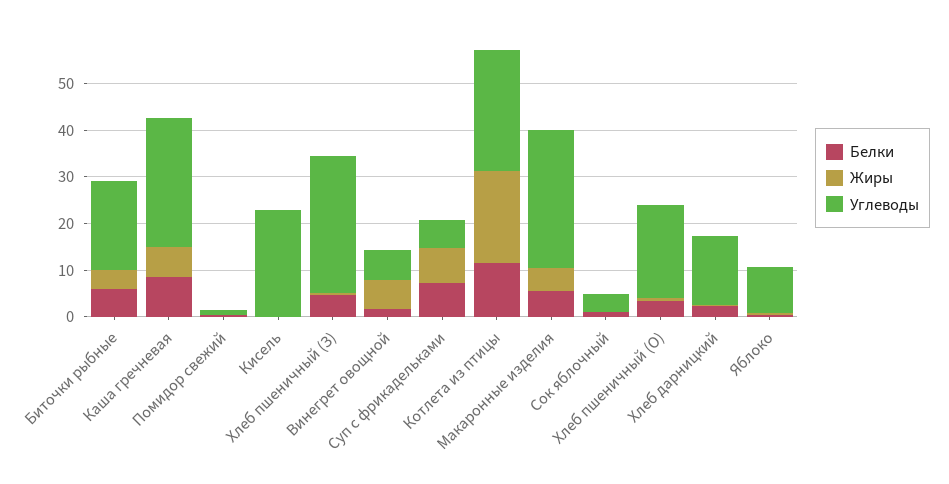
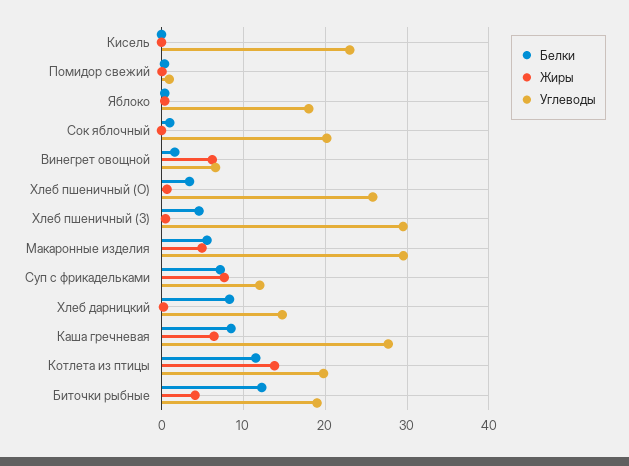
Белки, Биточки рыбные: 6 -> 12
Углеводы, Суп с фрикадельками: 6 -> 12
Жиры, Котлета из птицы: 20 -> 14
Углеводы, Котлета из птицы: 26 -> 20
Углеводы, Сок яблочный: 4 -> 20
Углеводы, Хлеб пшеничный (О): 20 -> 26
Белки, Хлеб дарницкий: 2 -> 8
Углеводы, Яблоко: 10 -> 18

